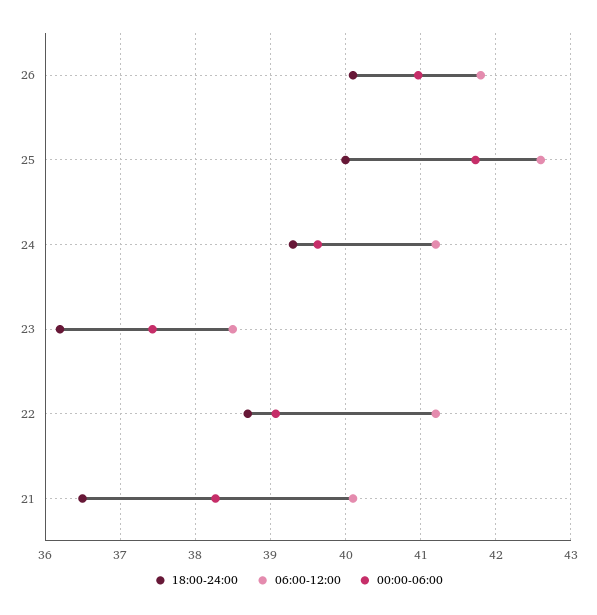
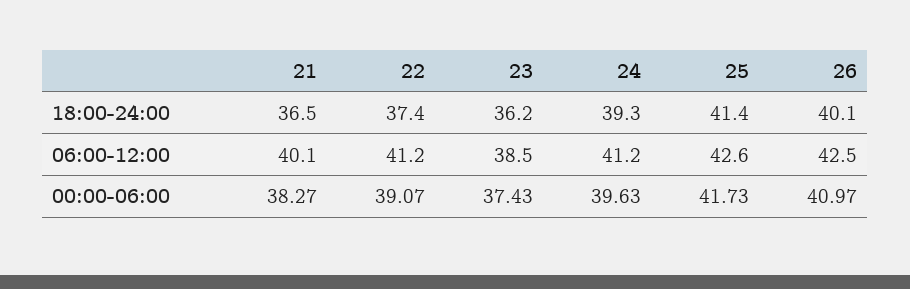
06:00-12:00, 26: 41.8 -> 42.5
18:00-24:00, 25: 40 -> 41.4
18:00-24:00, 22: 38.7 -> 37.4

